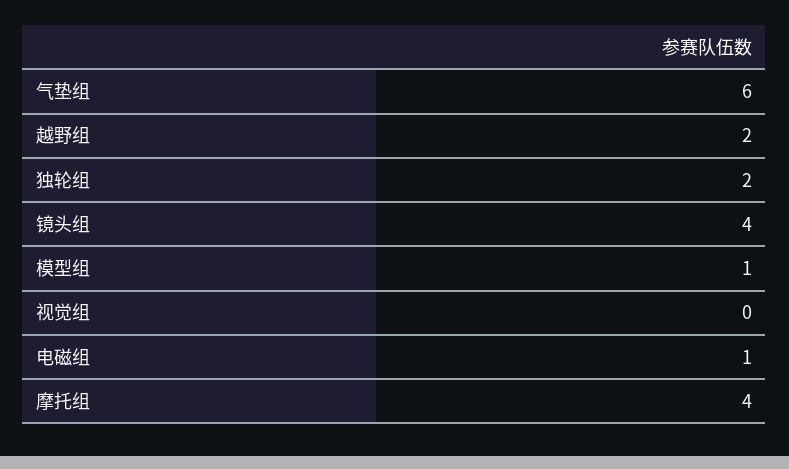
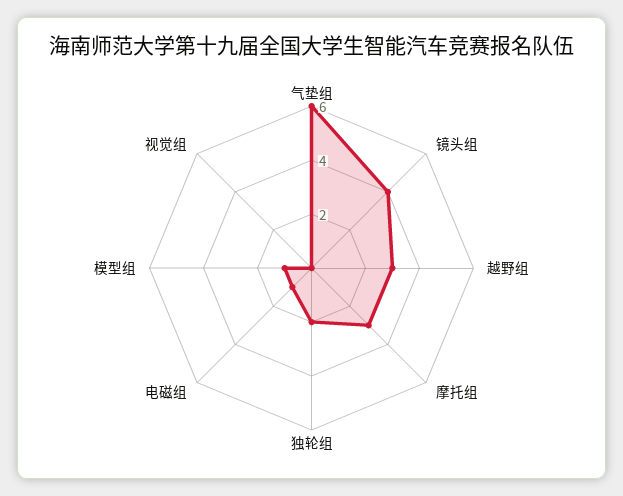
越野组: 2 -> 3
摩托组: 4 -> 3

